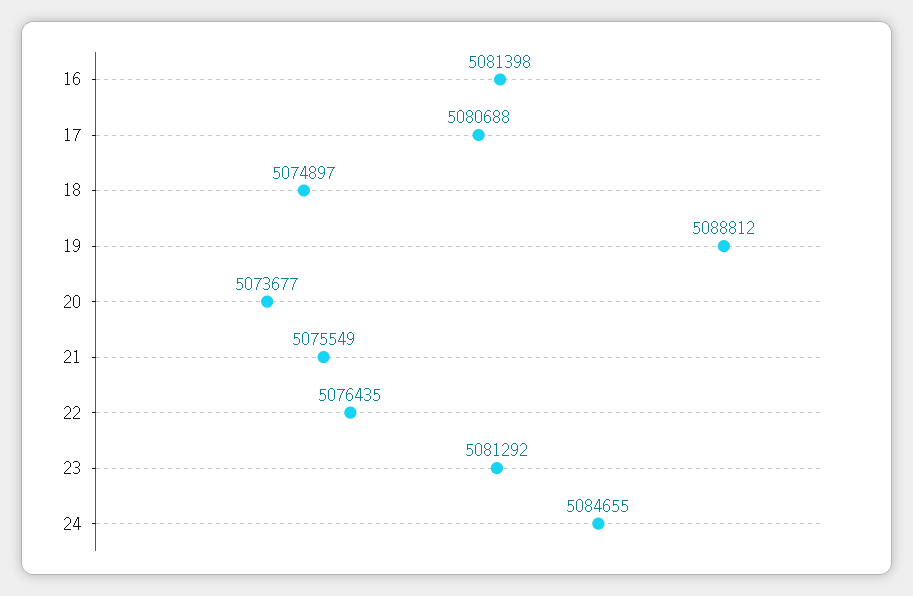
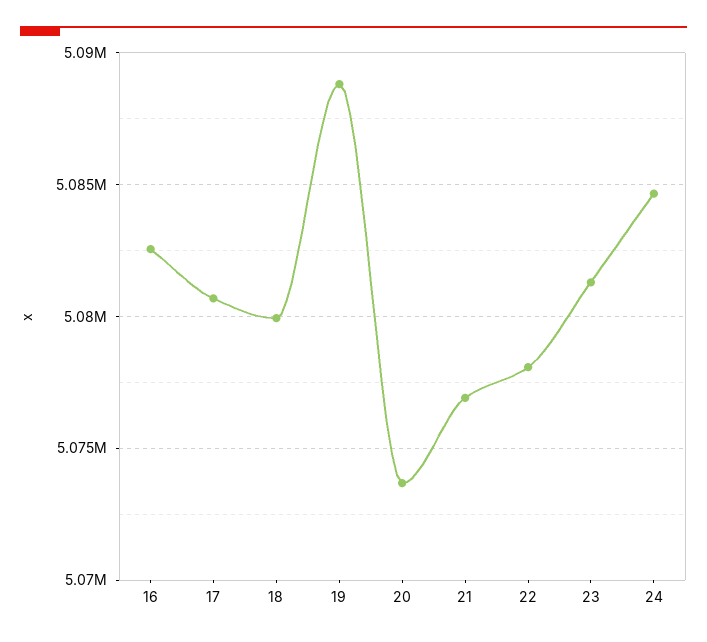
16: 5081398 -> 5082500
18: 5074897 -> 5080000
21: 5075549 -> 5077000
22: 5076435 -> 5078000

